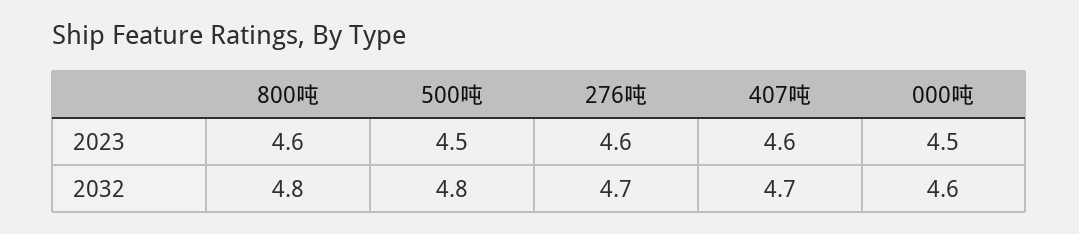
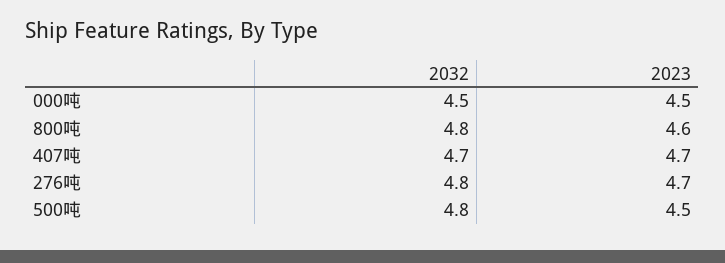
276吨, 2023: 4.6 -> 4.7
407吨, 2023: 4.6 -> 4.7
276吨, 2032: 4.7 -> 4.8
000吨, 2032: 4.6 -> 4.5

